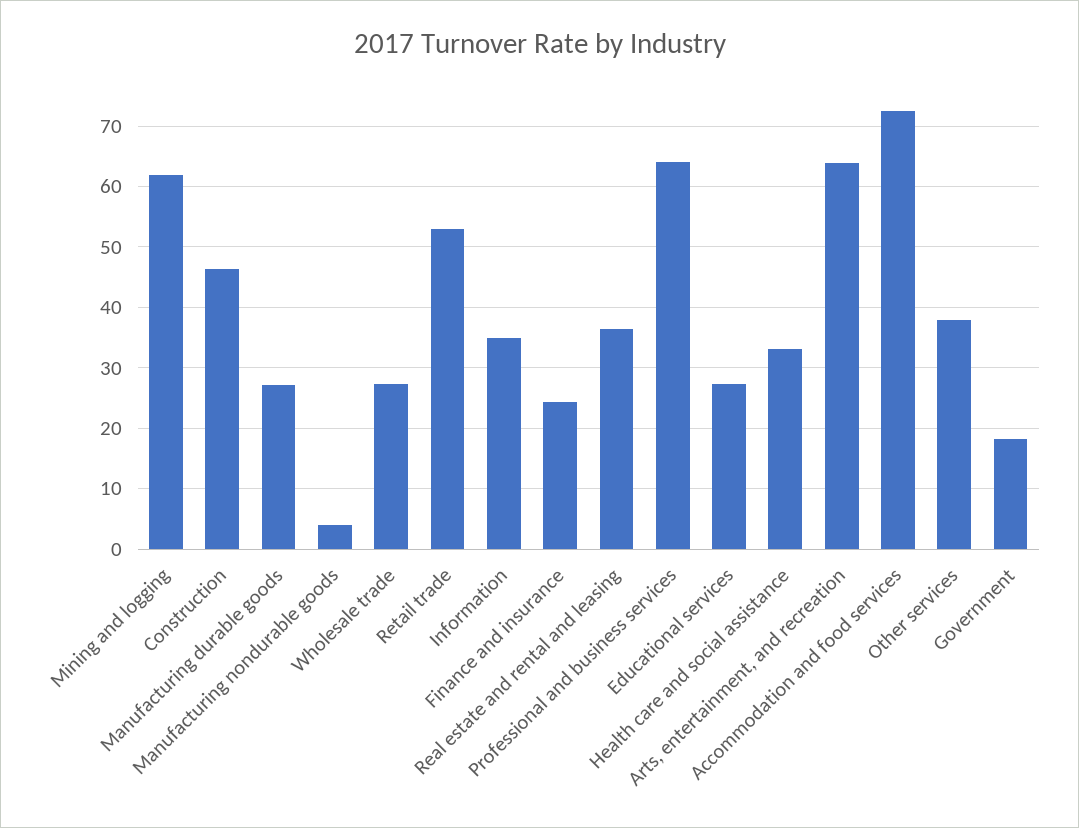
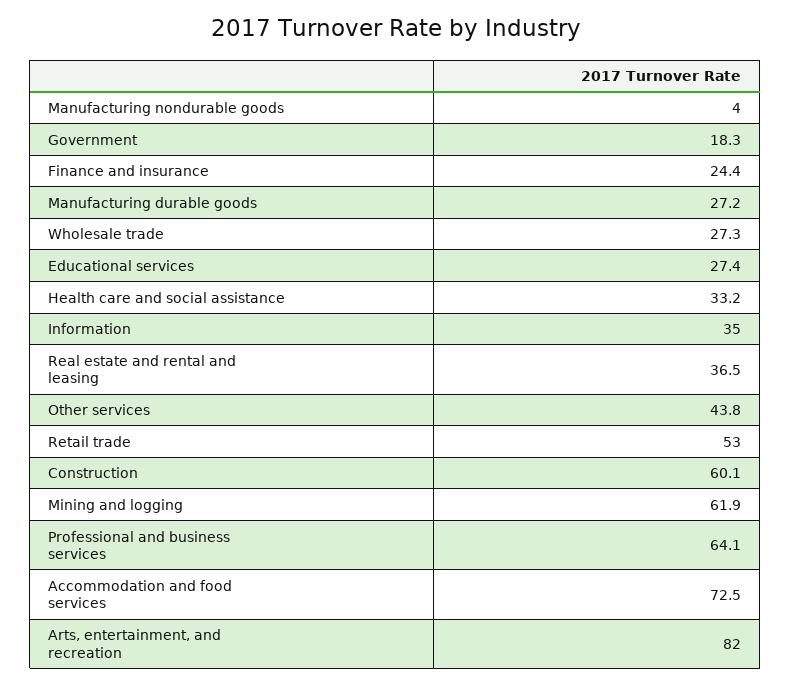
Construction: 46 -> 60.1
Arts, entertainment, and recreation: 64 -> 82
Other services: 38 -> 43.8

